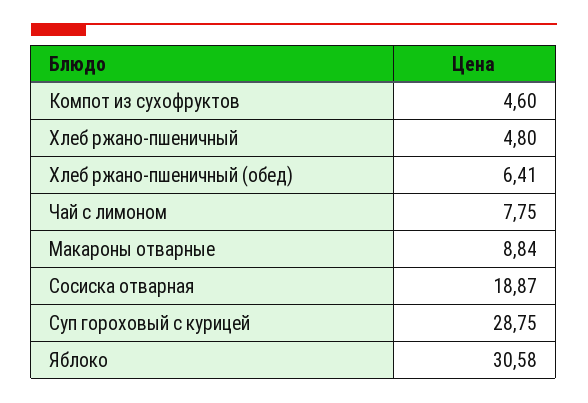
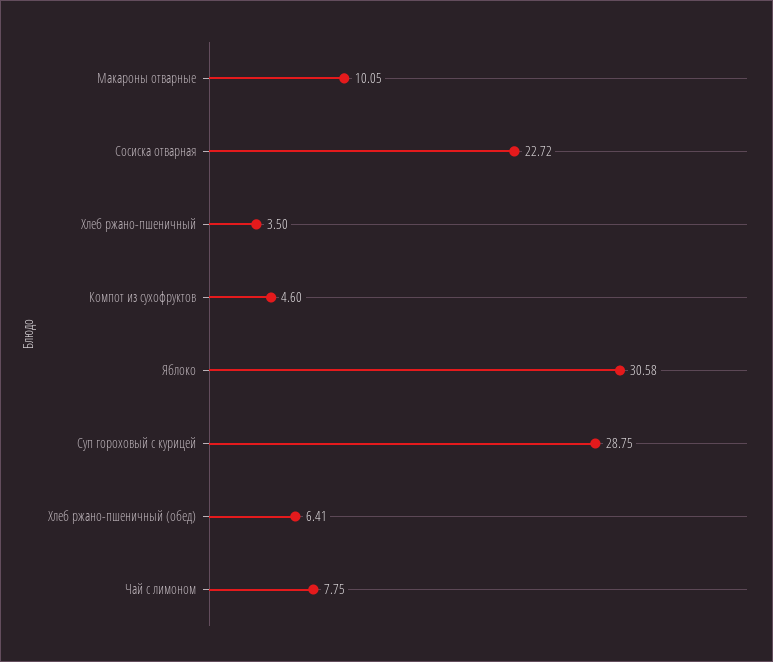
Хлеб ржано-пшеничный: 4.8 -> 3.5
Макароны отварные: 8.84 -> 10.05
Сосиска отварная: 18.87 -> 22.72

